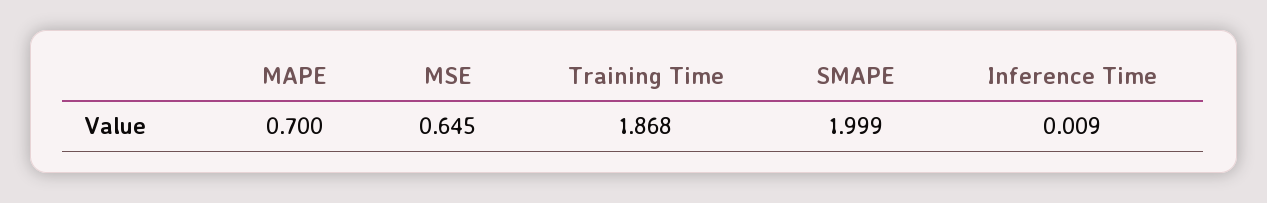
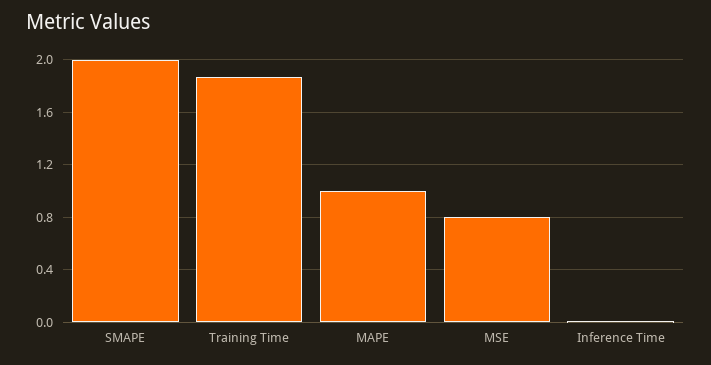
MAPE: 0.7 -> 1
MSE: 0.645 -> 0.8

